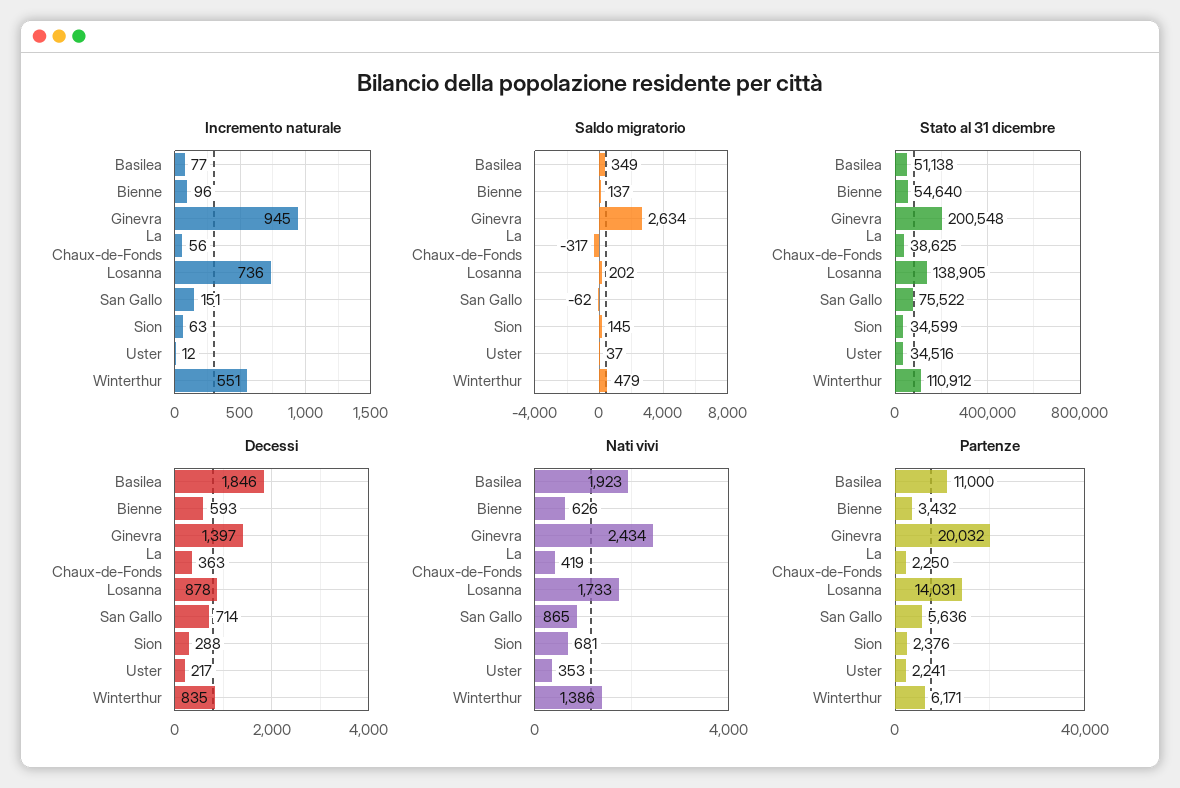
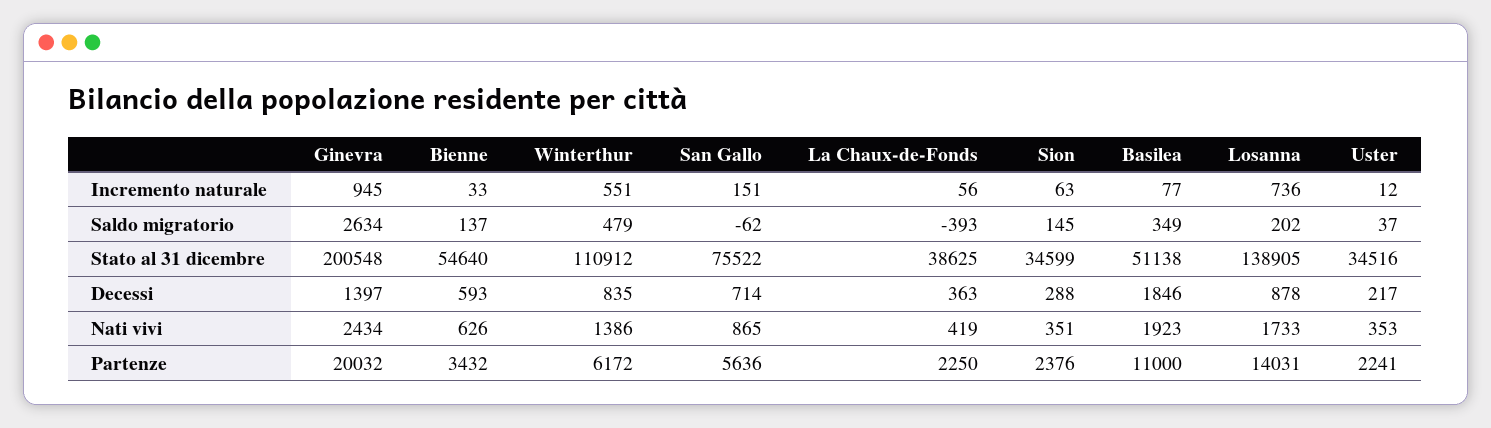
Incremento naturale, Bienne: 96 -> 33
Saldo migratorio, La Chaux-de-Fonds: -317 -> -393
Nati vivi, Sion: 681 -> 351
Partenze, Winterthur: 6171 -> 6172

